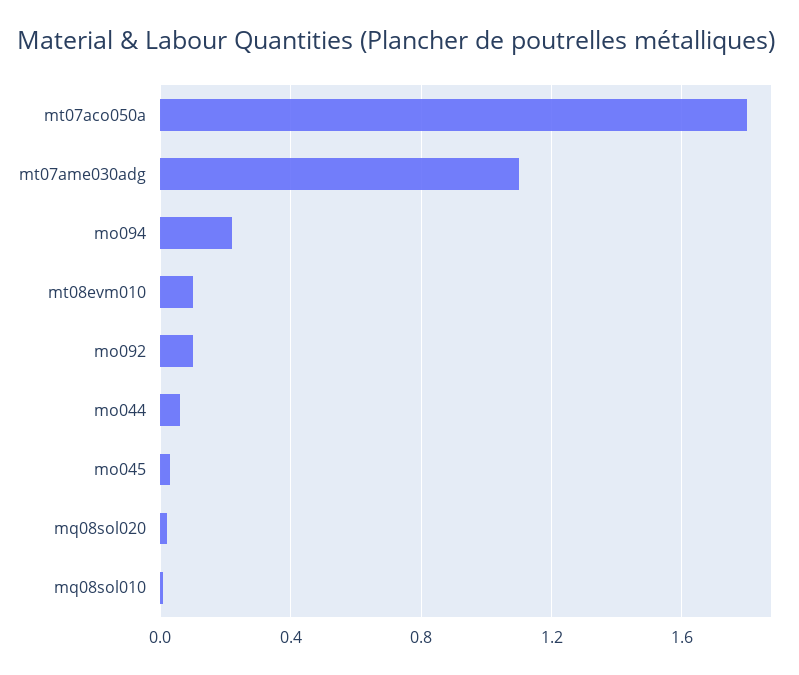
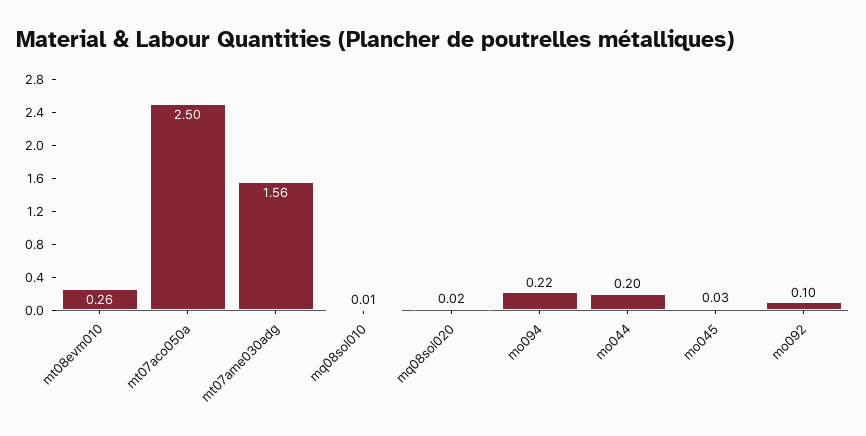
mt07aco050a: 1.8 -> 2.5
mt07ame030adg: 1.1 -> 1.56
mt08evm010: 0.1 -> 0.26
mo044: 0.05 -> 0.2

